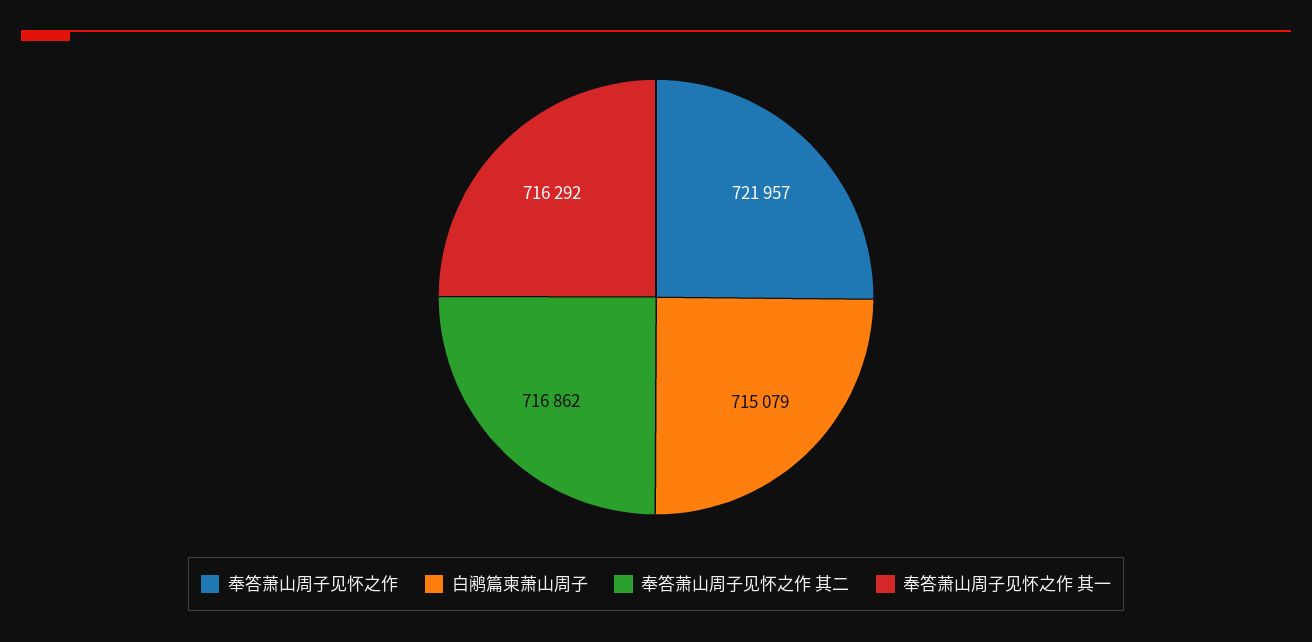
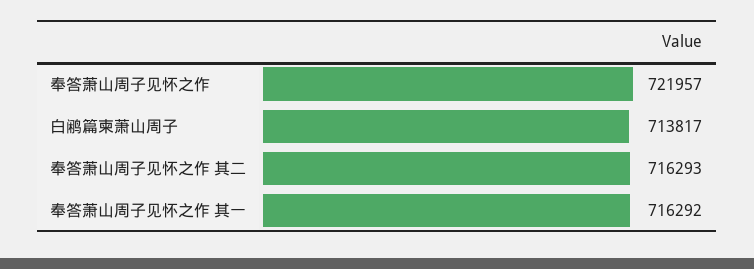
白鹇篇柬萧山周子: 715079 -> 713817
奉答萧山周子见怀之作 其二: 716862 -> 716293

